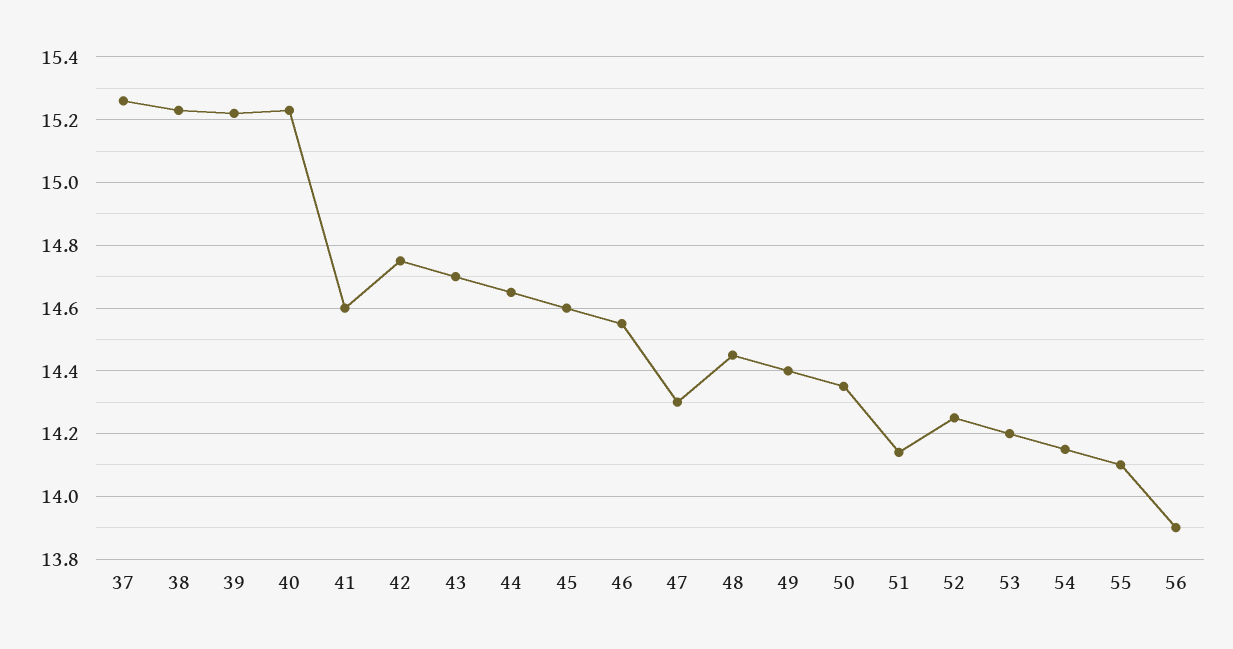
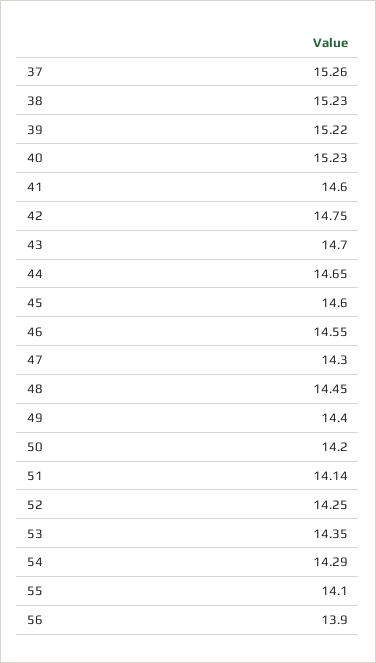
50: 14.35 -> 14.2
53: 14.2 -> 14.35
54: 14.15 -> 14.29

